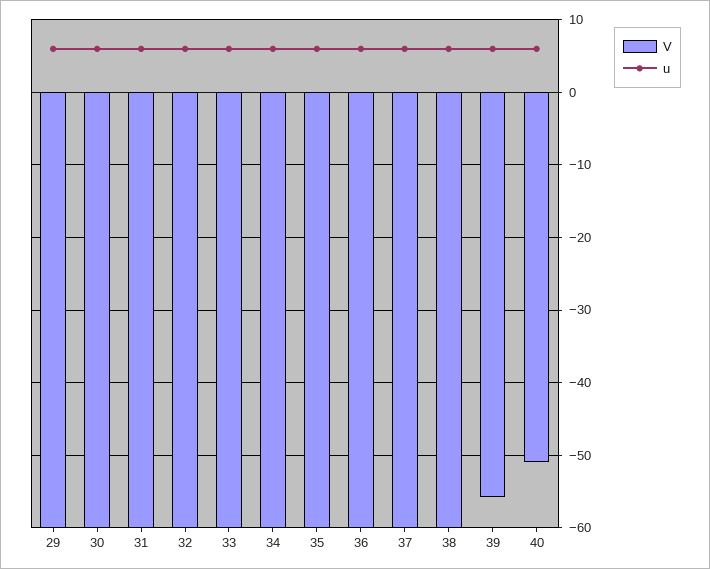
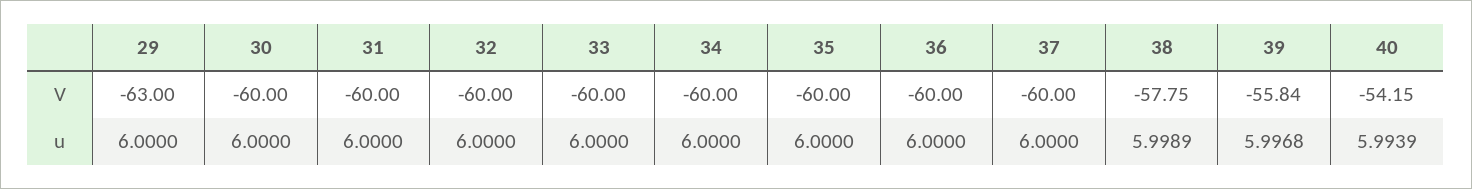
V, 29: -60 -> -63
V, 38: -60 -> -57.75
V, 40: -51 -> -54.15

